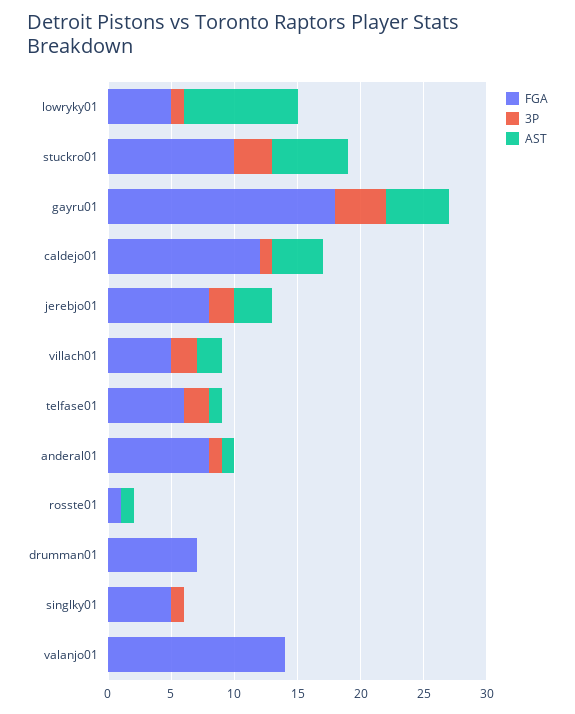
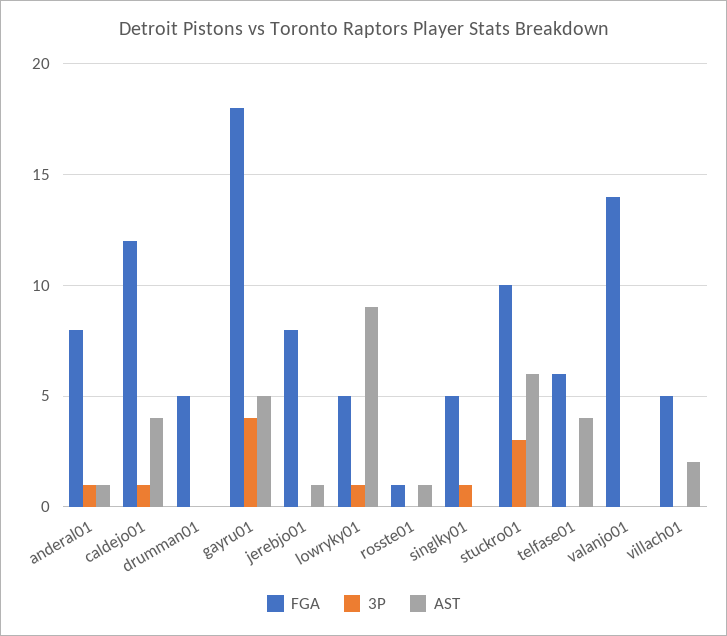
3P, jerebjo01: 2 -> 0
AST, jerebjo01: 3 -> 1
3P, villach01: 2 -> 0
3P, telfase01: 2 -> 0
AST, telfase01: 1 -> 4
FGA, drumman01: 7 -> 5

